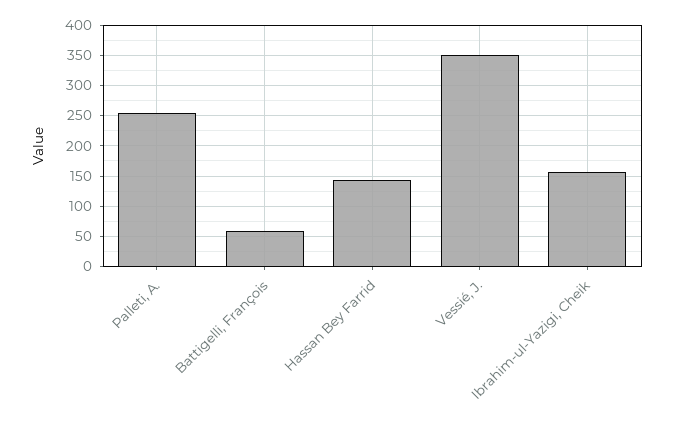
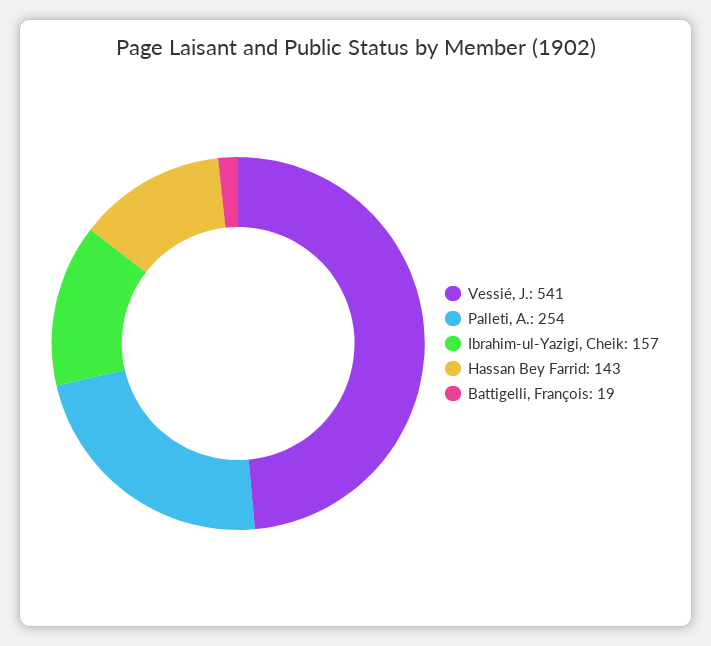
Battigelli, François: 60 -> 19
Vessié, J.: 350 -> 541

